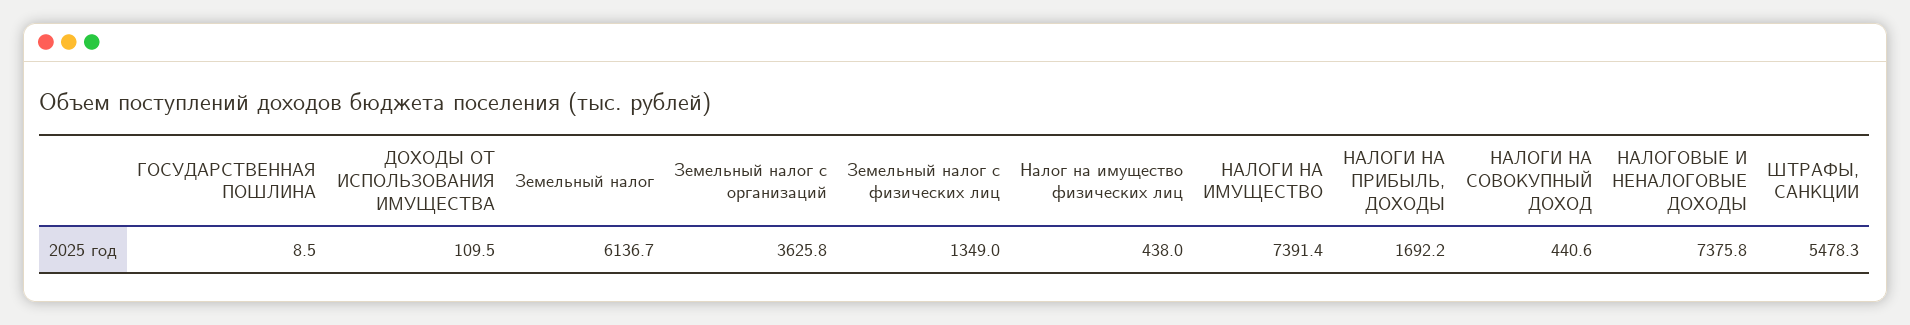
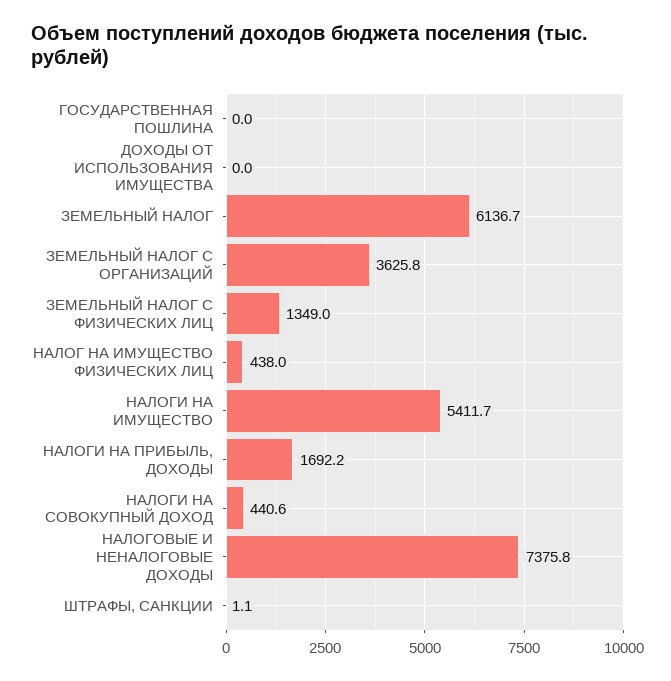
ГОСУДАРСТВЕННАЯ ПОШЛИНА: 8.5 -> 0
ДОХОДЫ ОТ ИСПОЛЬЗОВАНИЯ ИМУЩЕСТВА: 109.5 -> 0
НАЛОГИ НА ИМУЩЕСТВО: 7391.4 -> 5411.7
ШТРАФЫ, САНКЦИИ: 5478.3 -> 1.1

